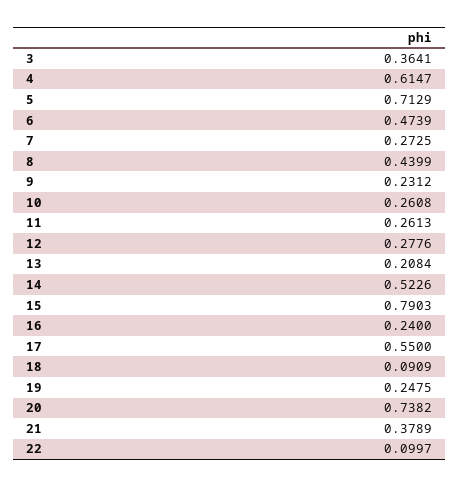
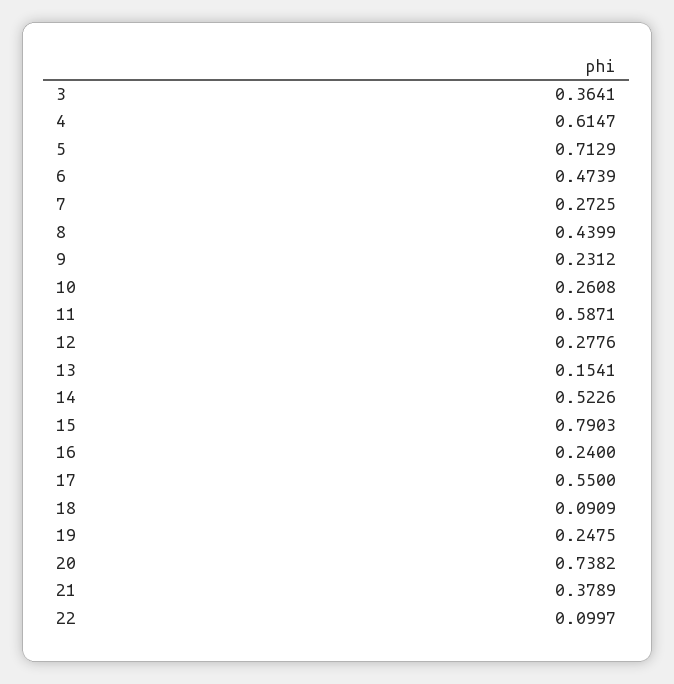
11: 0.2613 -> 0.5871
13: 0.2084 -> 0.1541

